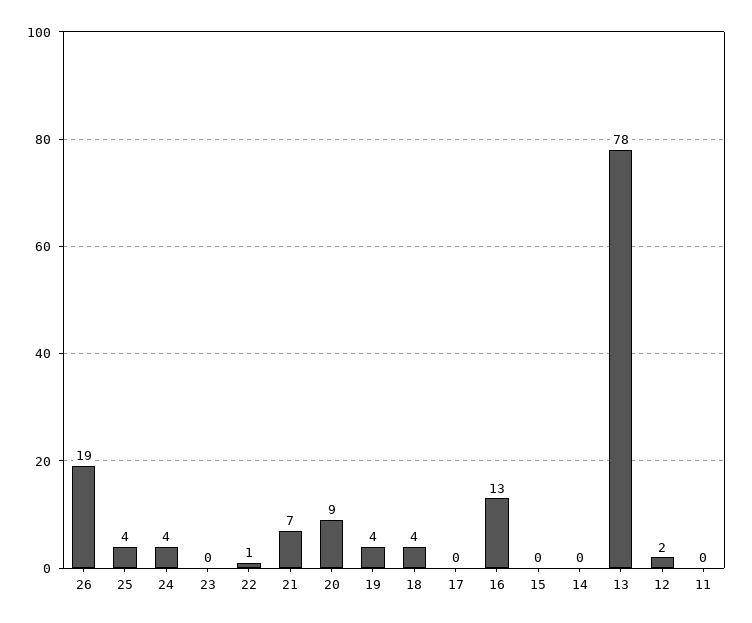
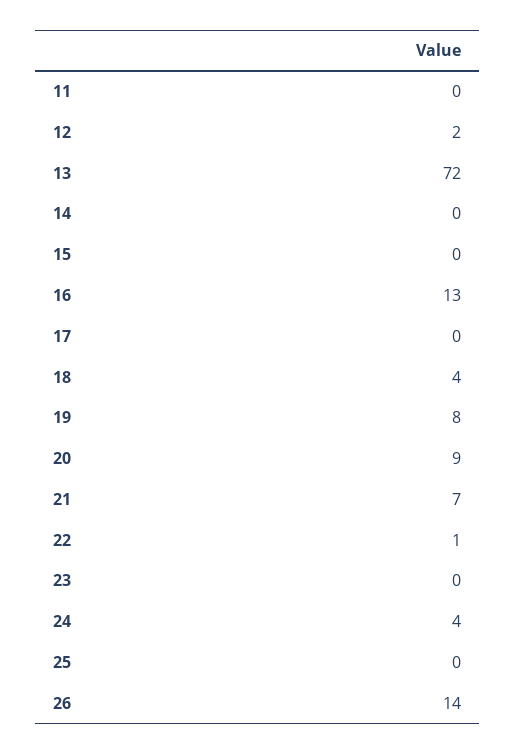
26: 19 -> 14
25: 4 -> 0
19: 4 -> 8
13: 78 -> 72

